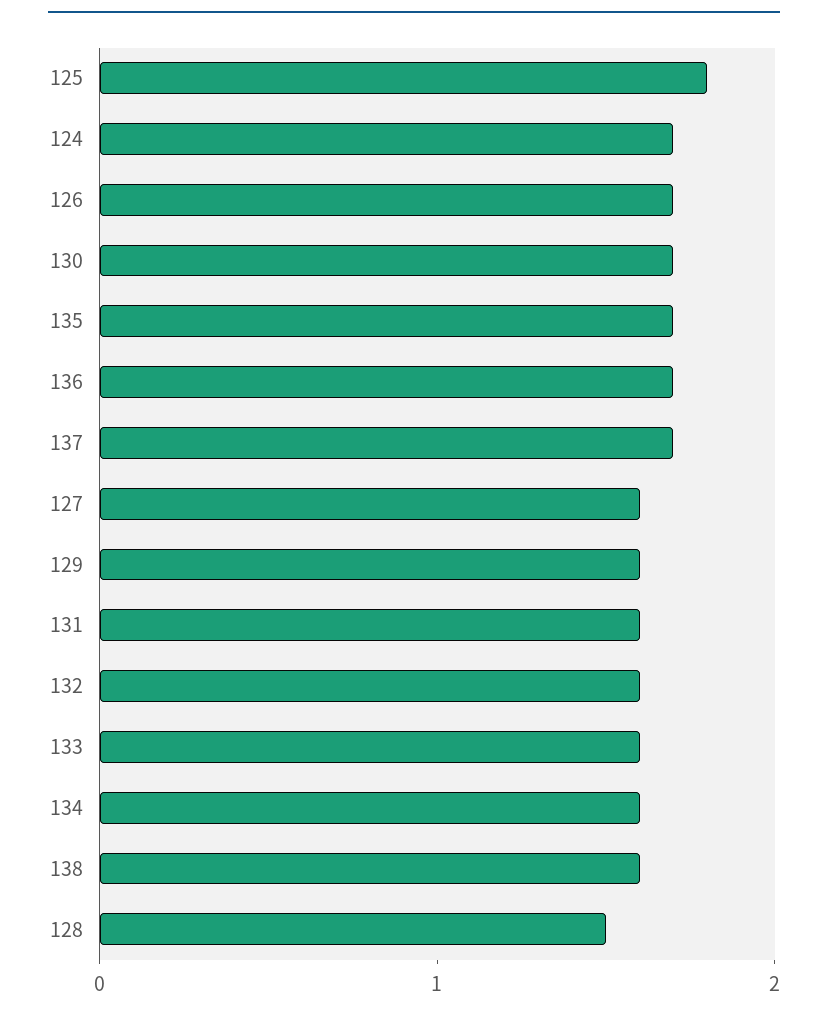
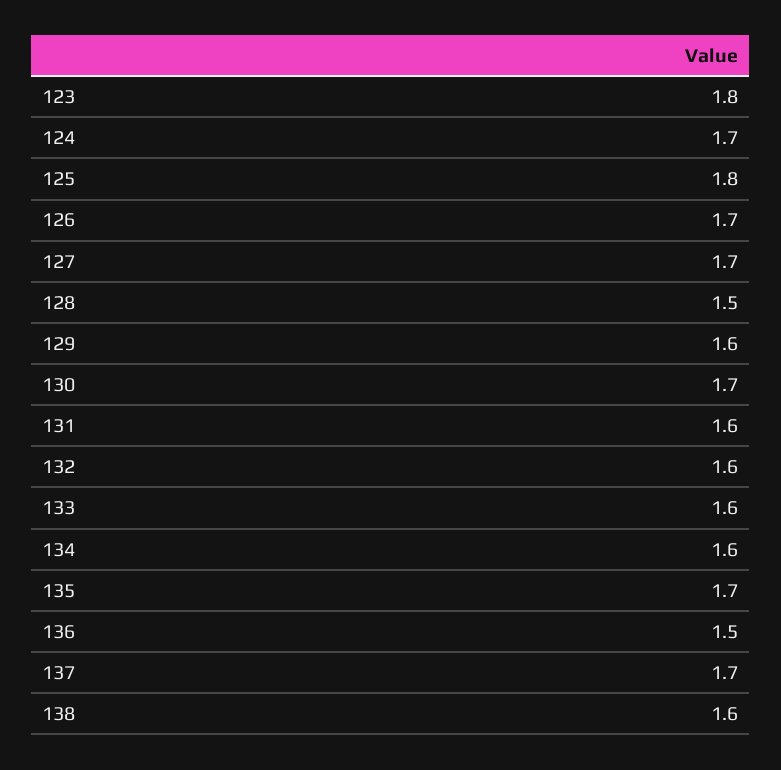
136: 1.7 -> 1.5
127: 1.6 -> 1.7
123: none -> 1.8

